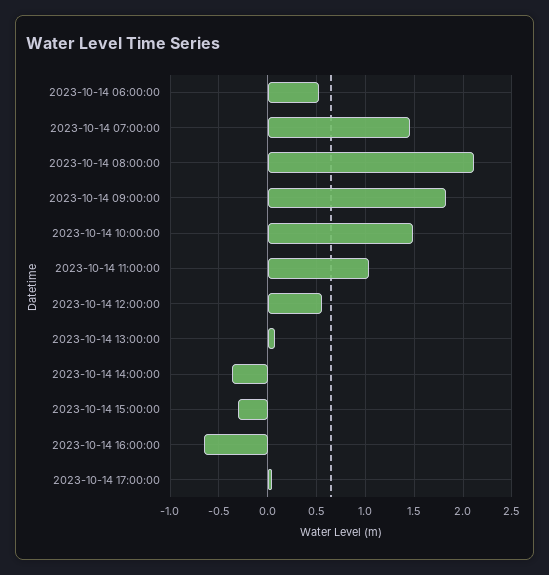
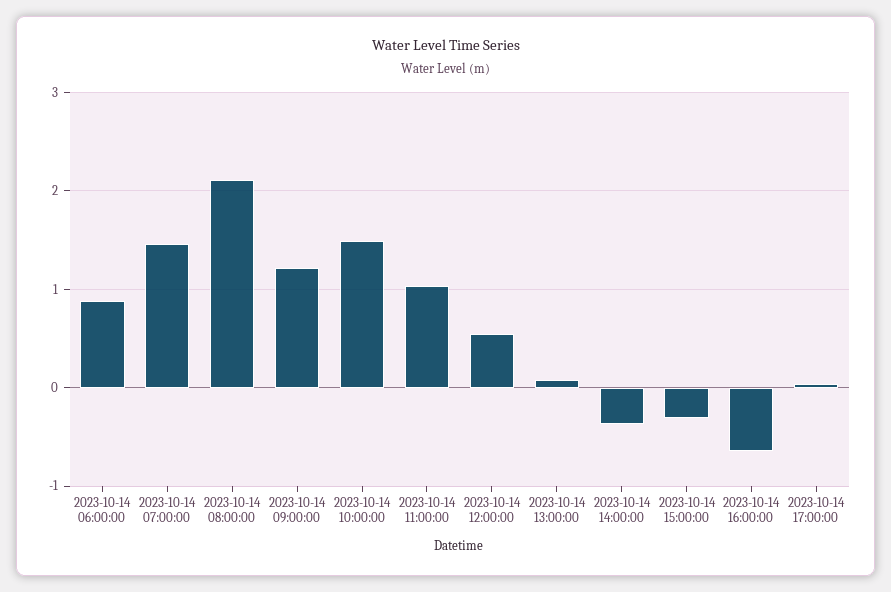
2023-10-14 06:00:00: 0.5 -> 0.9
2023-10-14 09:00:00: 1.8 -> 1.2

